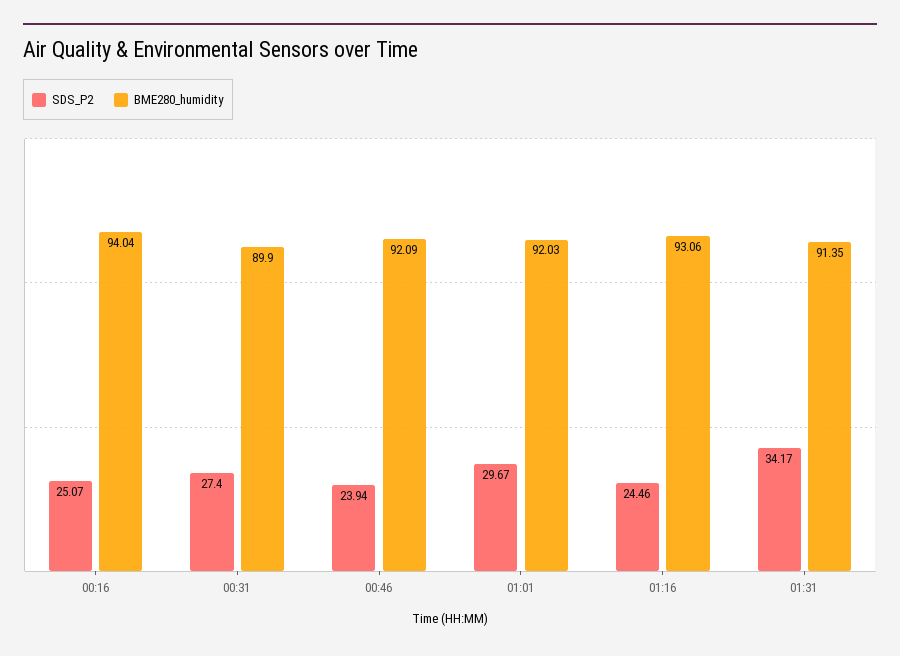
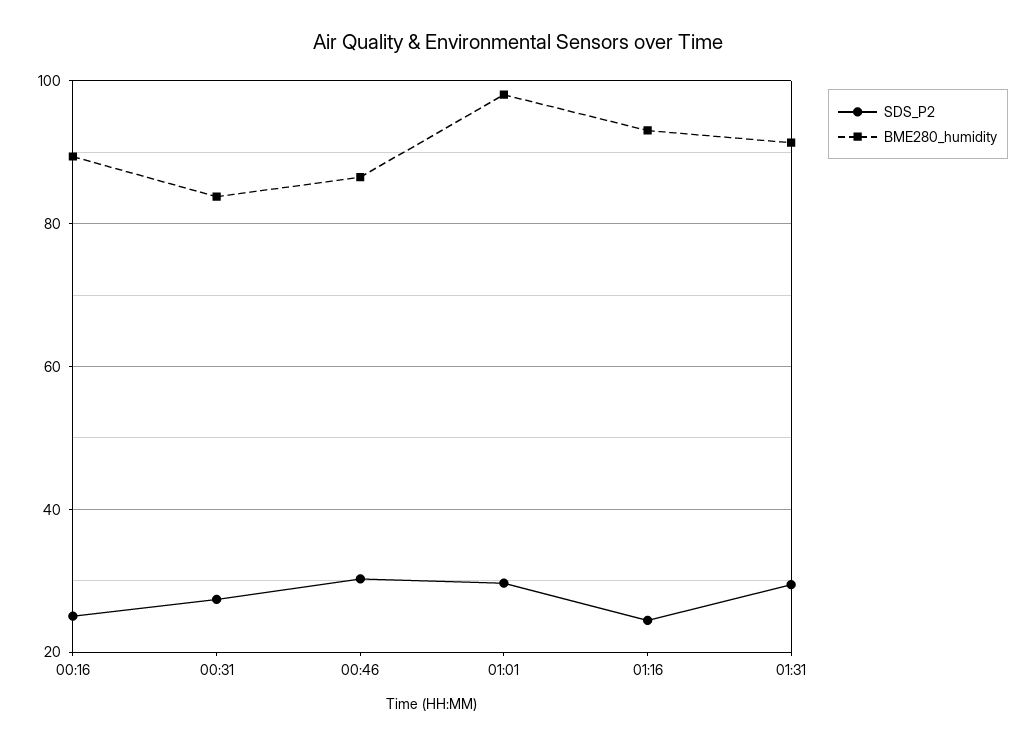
BME280_humidity, 00:16: 94.04 -> 90
BME280_humidity, 00:31: 89.9 -> 84
SDS_P2, 00:46: 23.94 -> 30
BME280_humidity, 00:46: 92.09 -> 86
BME280_humidity, 01:01: 92.03 -> 98
SDS_P2, 01:31: 34.17 -> 30

